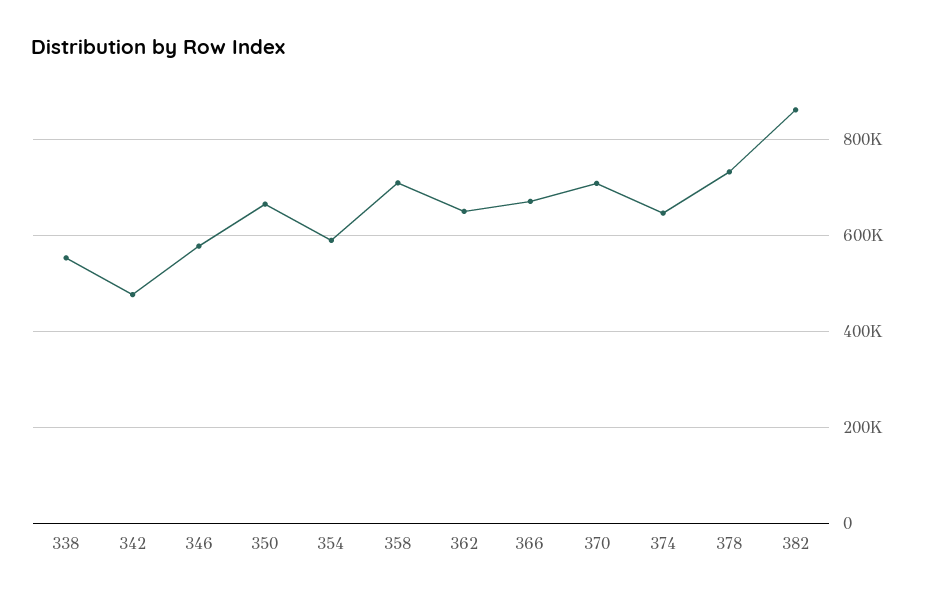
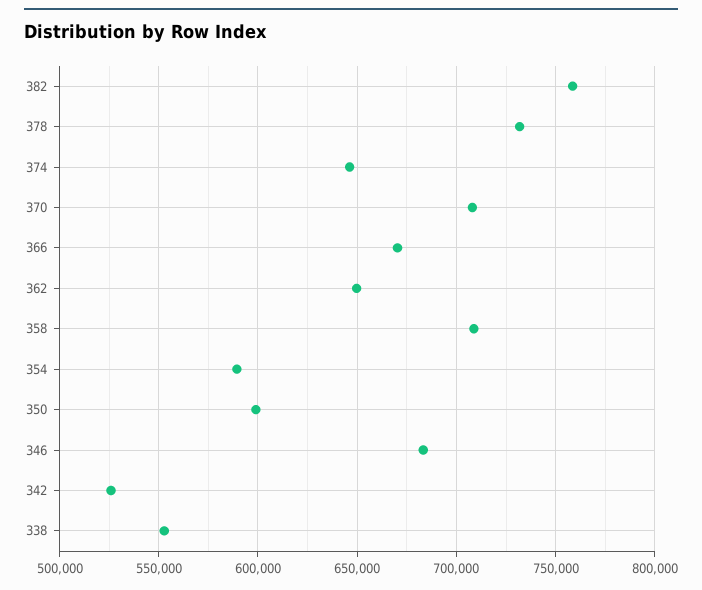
342: 480000 -> 525000
346: 580000 -> 685000
350: 660000 -> 600000
382: 860000 -> 760000

